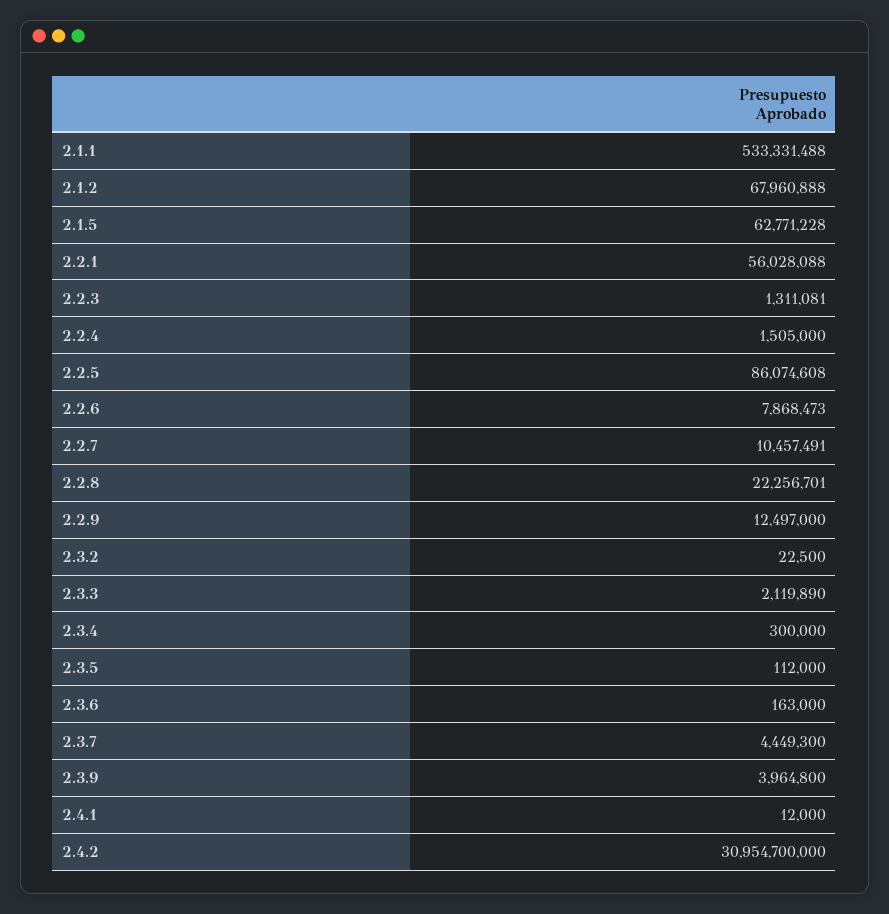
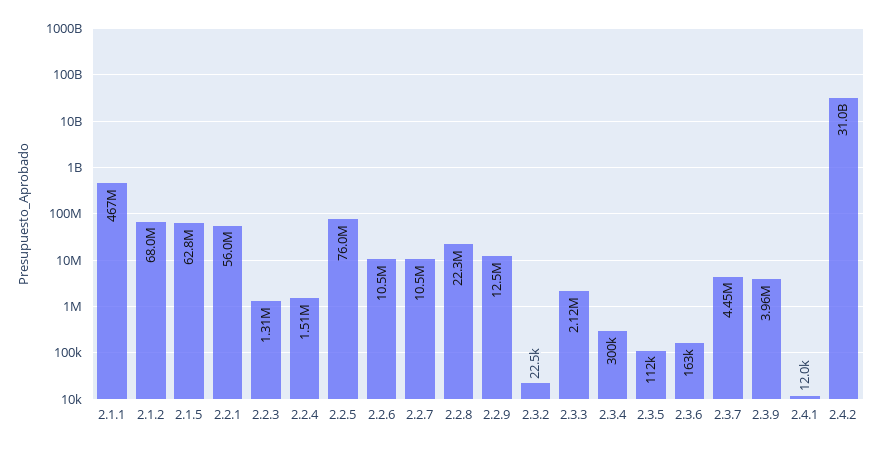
2.1.1: 533331488 -> 467000000
2.2.5: 86074608 -> 76000000
2.2.6: 7868473 -> 10500000

